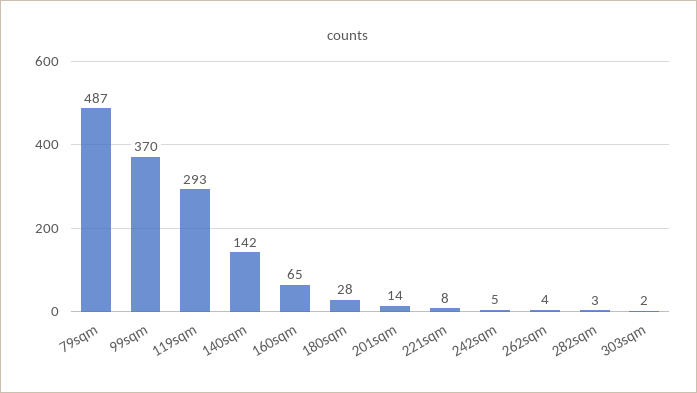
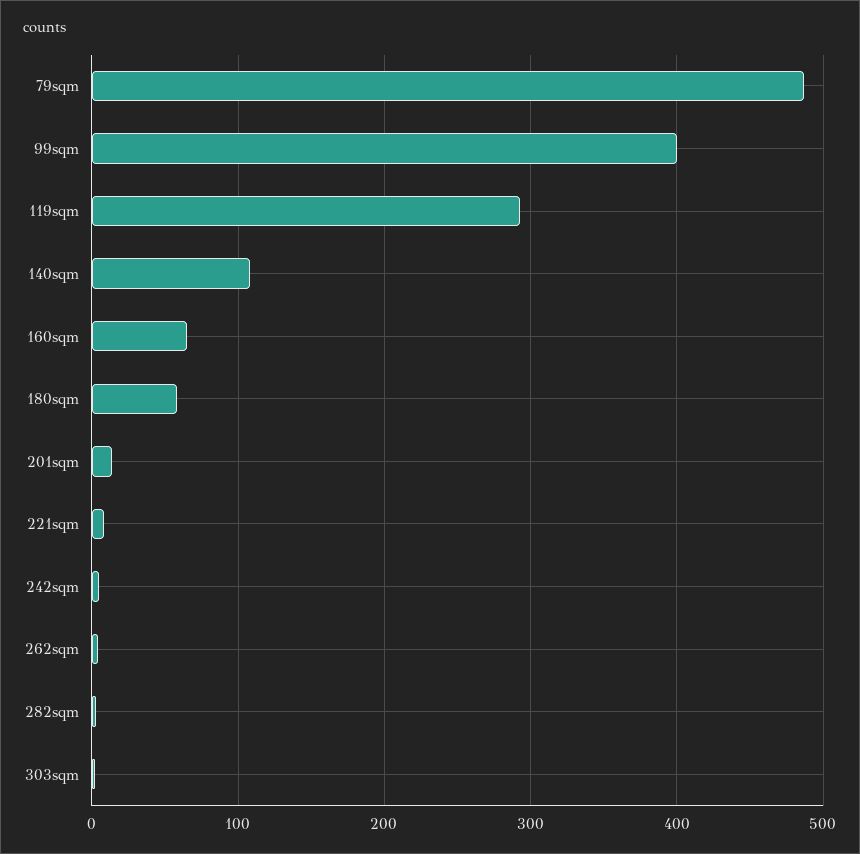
99sqm: 370 -> 400
140sqm: 142 -> 110
180sqm: 28 -> 60

